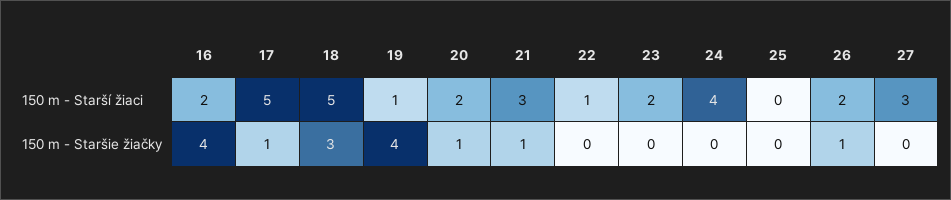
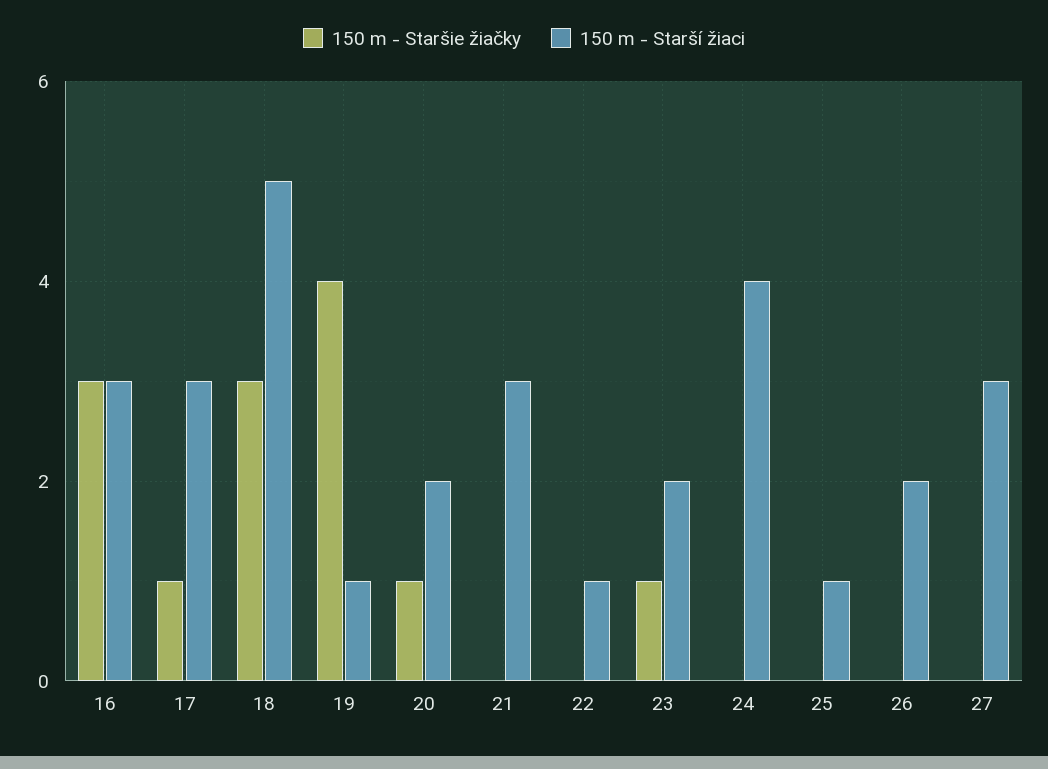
150 m - Starší žiaci, 16: 2 -> 3
150 m - Starší žiaci, 17: 5 -> 3
150 m - Starší žiaci, 25: 0 -> 1
150 m - Staršie žiačky, 16: 4 -> 3
150 m - Staršie žiačky, 21: 1 -> 0
150 m - Staršie žiačky, 23: 0 -> 1
150 m - Staršie žiačky, 26: 1 -> 0

